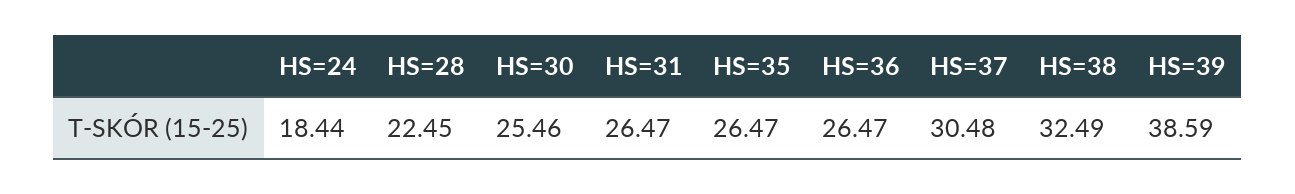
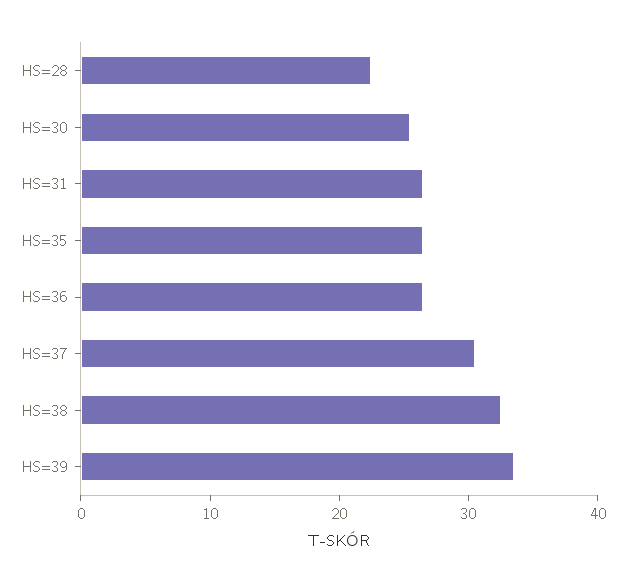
HS=24: 18.44 -> none
HS=39: 38.59 -> 34

